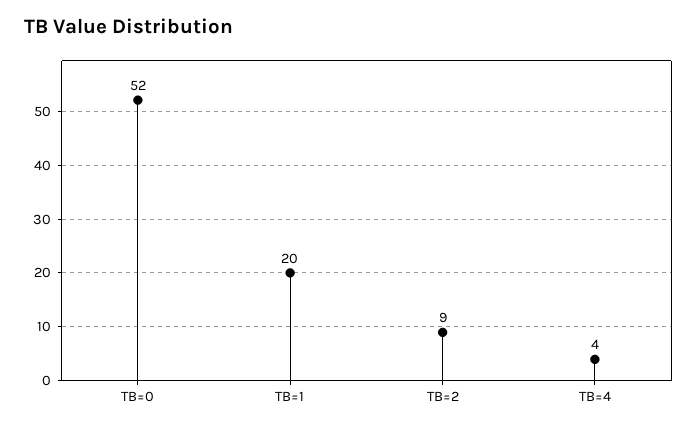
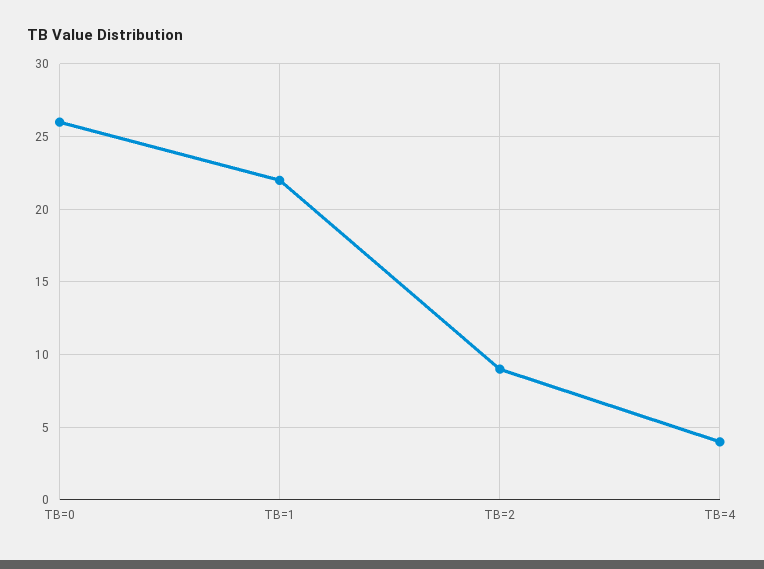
TB=0: 52 -> 26
TB=1: 20 -> 22

